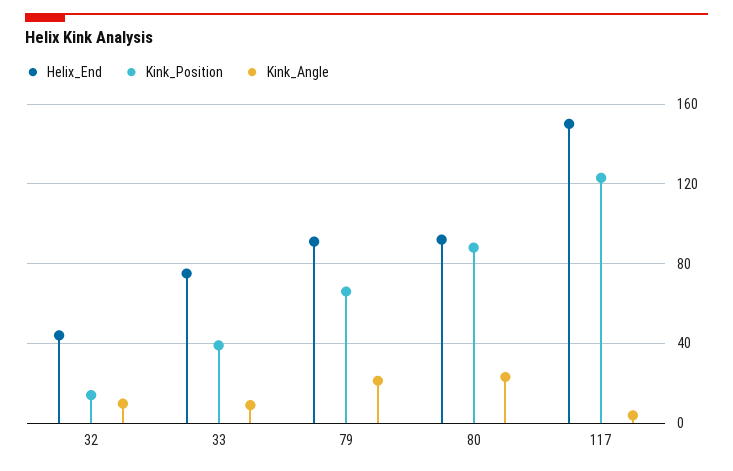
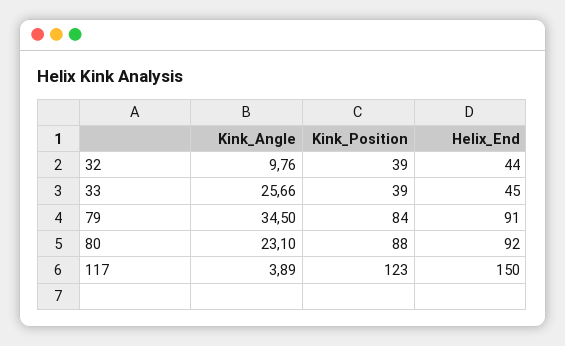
Kink_Position, 32: 15 -> 39
Helix_End, 33: 75 -> 45
Kink_Angle, 33: 10 -> 25.66
Kink_Position, 79: 65 -> 84
Kink_Angle, 79: 20 -> 34.5

